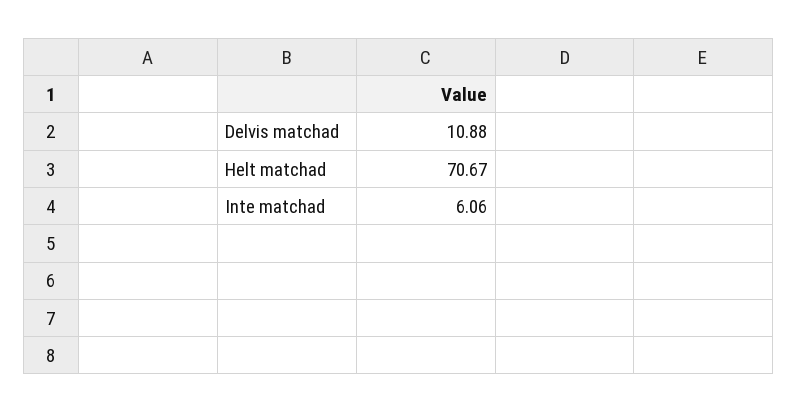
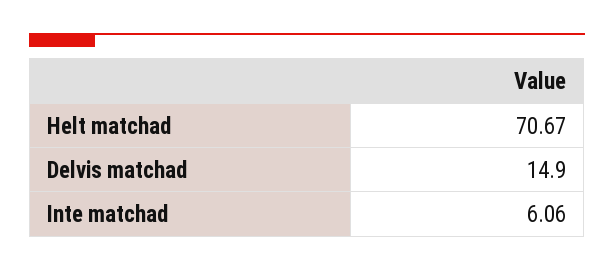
Delvis matchad: 10.88 -> 14.9

